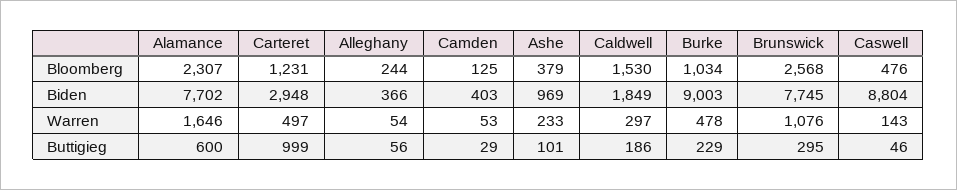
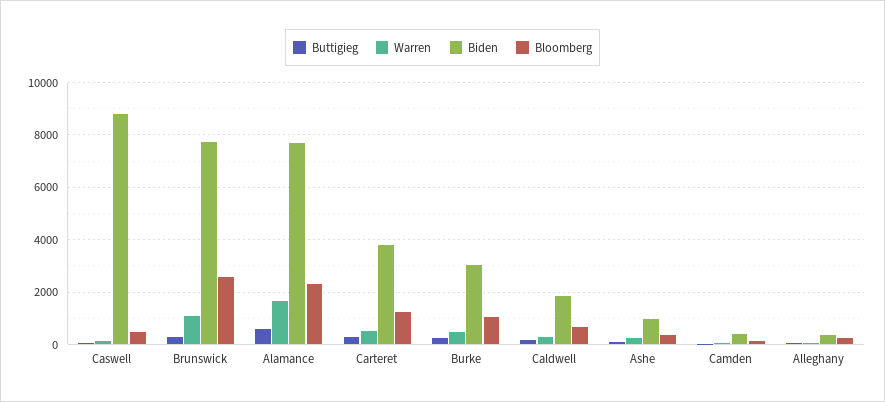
Bloomberg, Caldwell: 1530 -> 750
Biden, Carteret: 2948 -> 3750
Biden, Burke: 9003 -> 3000
Buttigieg, Carteret: 999 -> 250

